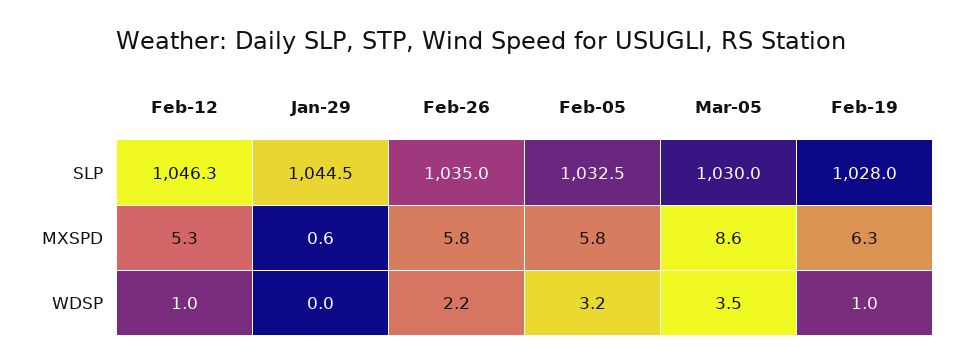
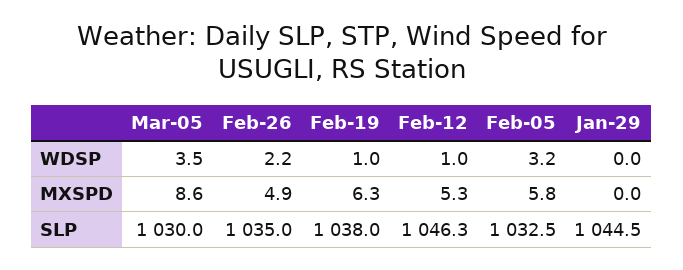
Feb-19, SLP: 1028 -> 1038
Jan-29, MXSPD: 0.6 -> 0
Feb-26, MXSPD: 5.8 -> 4.9

